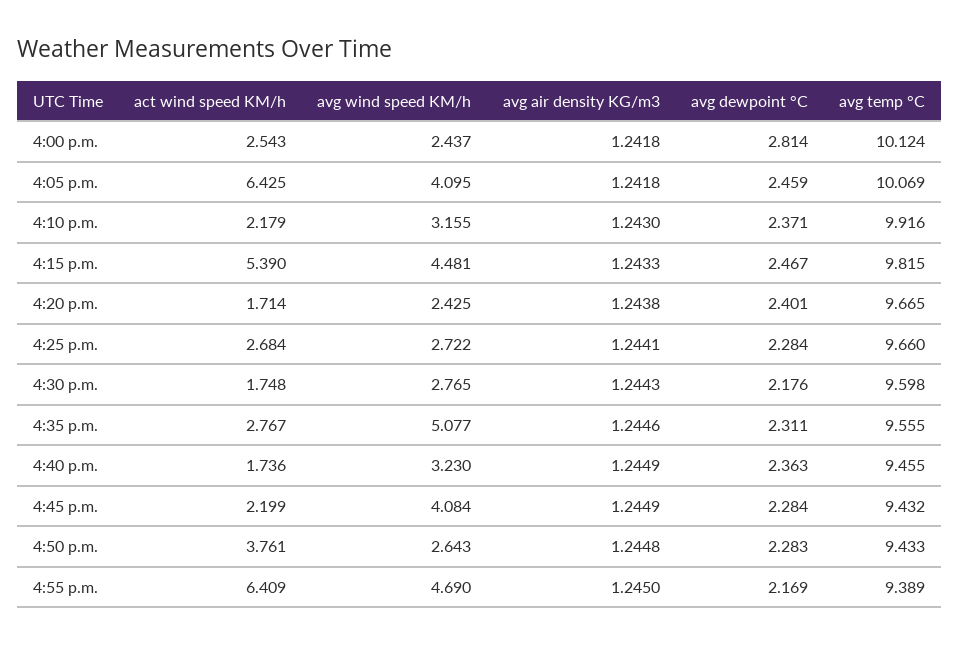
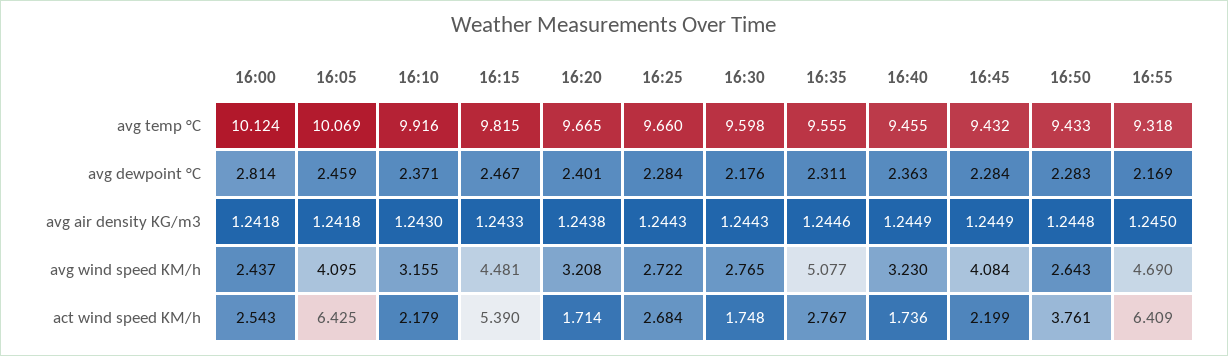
avg wind speed KM/h, 4:20 p.m.: 2.425 -> 3.208
avg air density KG/m3, 4:25 p.m.: 1.2441 -> 1.2443
avg temp °C, 4:55 p.m.: 9.389 -> 9.318

